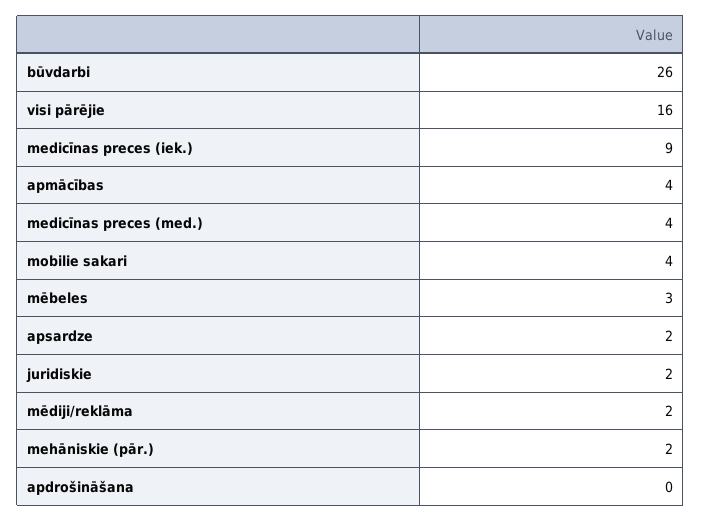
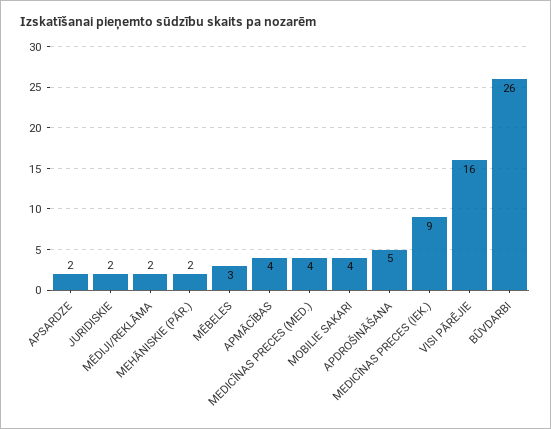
apdrošināšana: 0 -> 5

